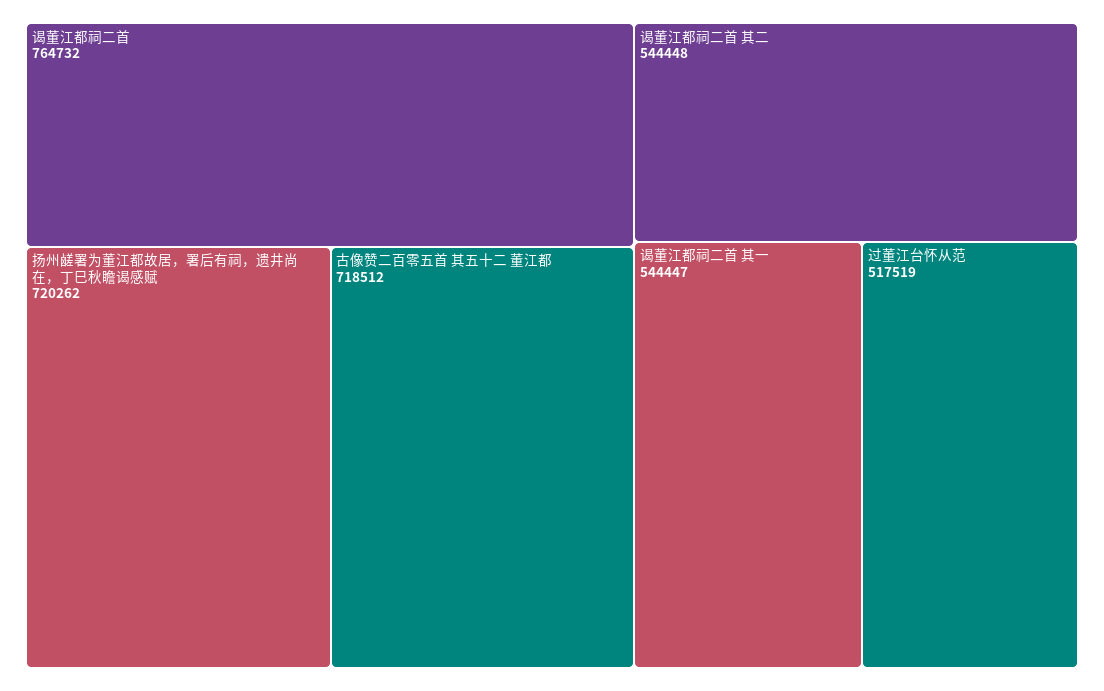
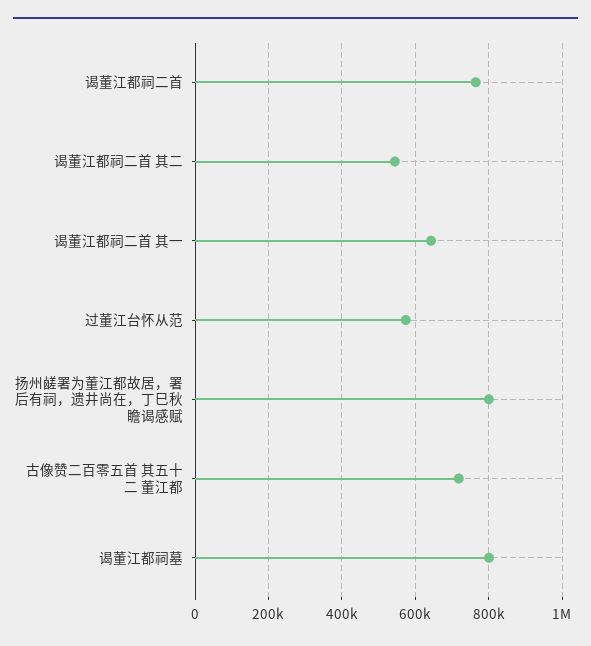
扬州鹾署为董江都故居，署后有祠，遗井尚在，丁巳秋瞻谒感赋: 720262 -> 800000
谒董江都祠二首 其一: 544447 -> 640000
过董江台怀从范: 517519 -> 580000
谒董江都祠墓: none -> 800000

